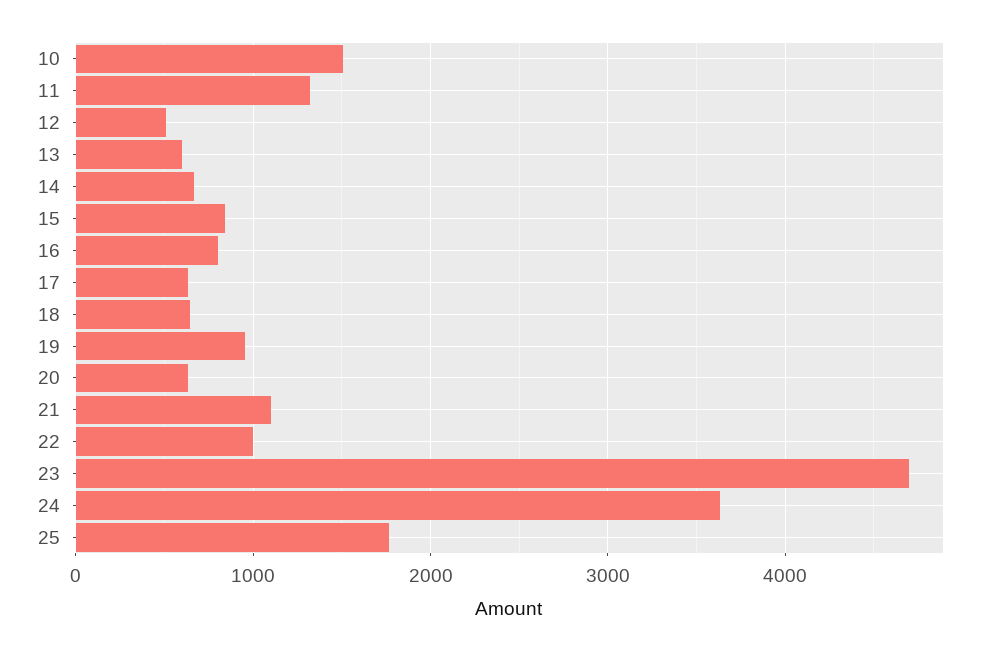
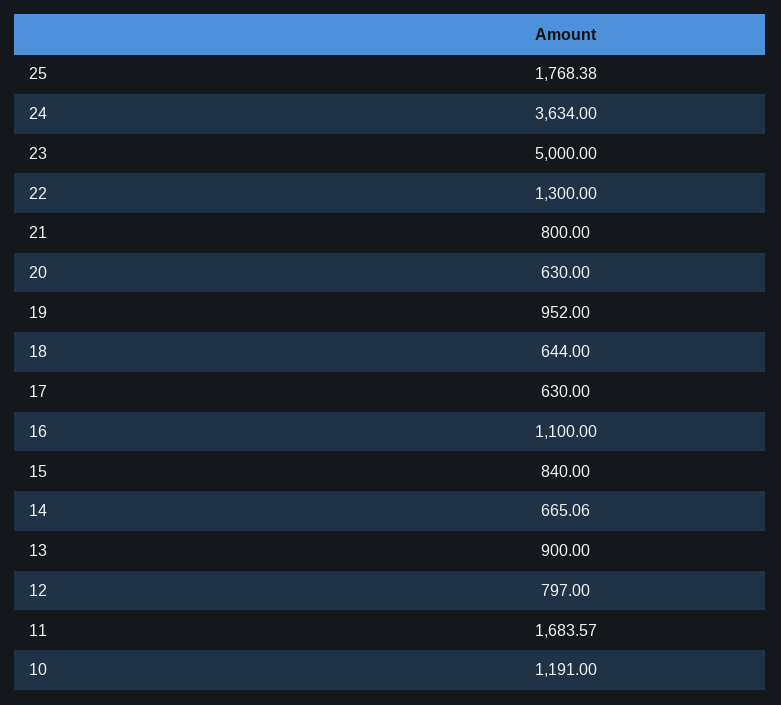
10: 1500 -> 1191
11: 1300 -> 1683.57
12: 500 -> 797
13: 600 -> 900
16: 800 -> 1100
21: 1100 -> 800
22: 1000 -> 1300
23: 4700 -> 5000

